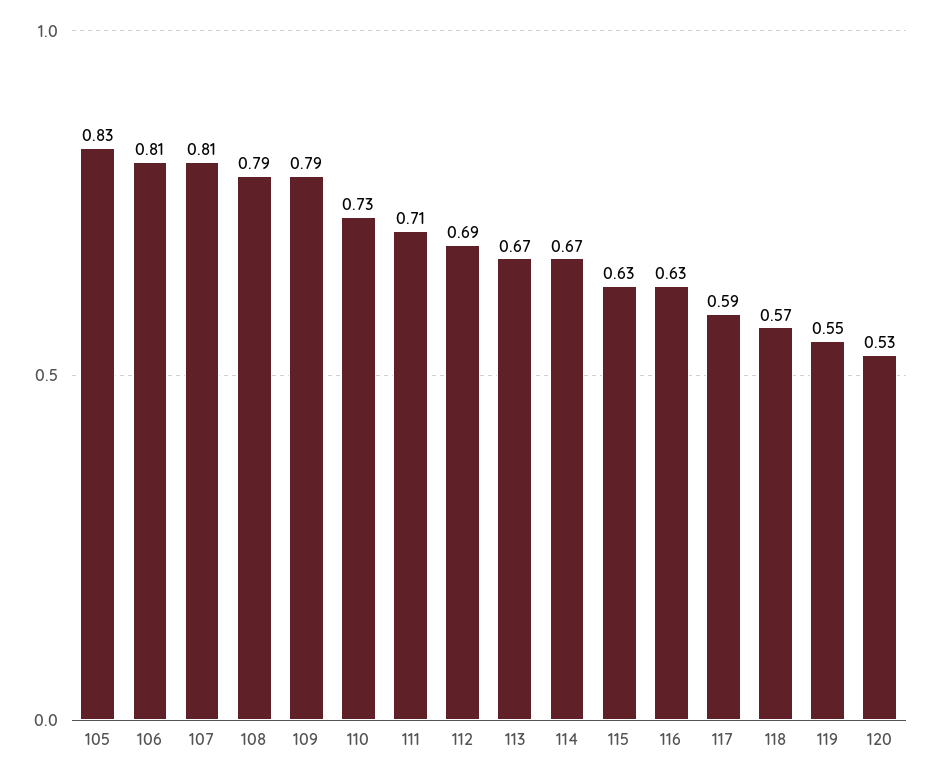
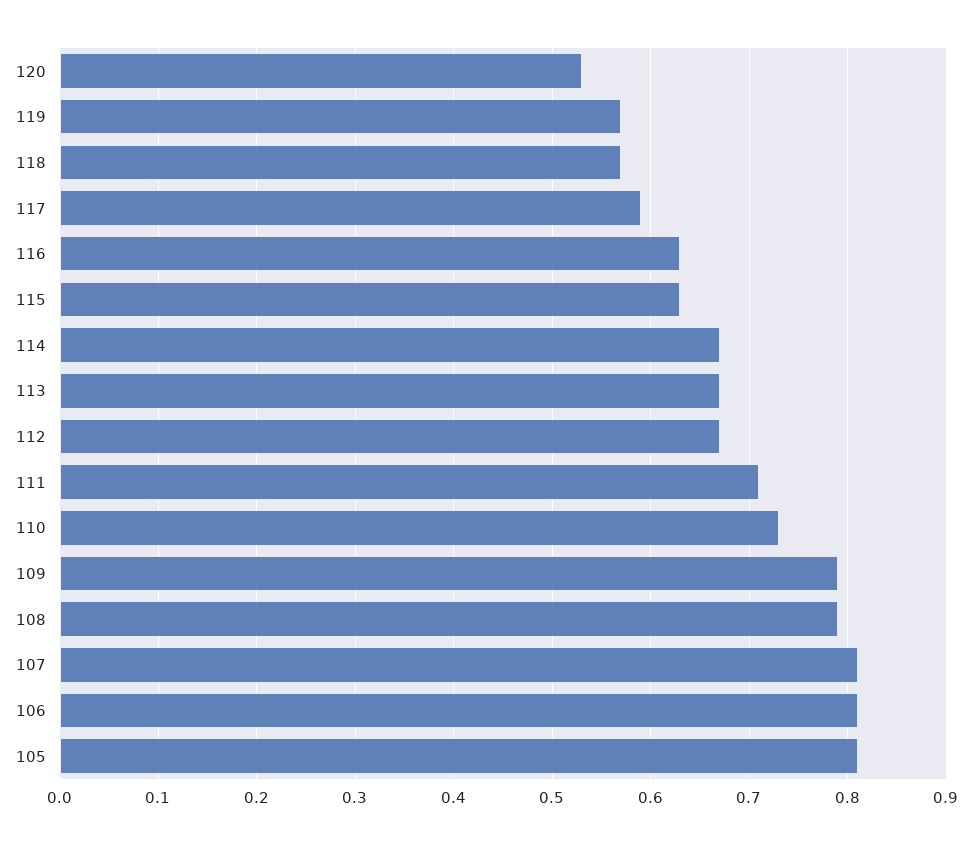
105: 0.83 -> 0.81
112: 0.69 -> 0.67
119: 0.55 -> 0.57

